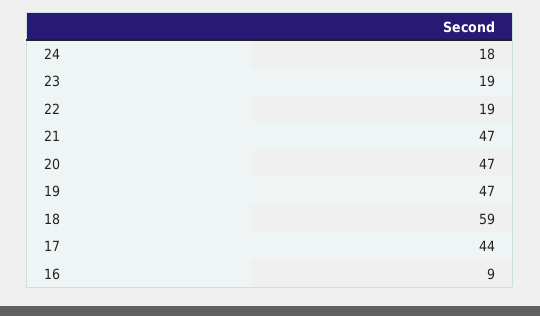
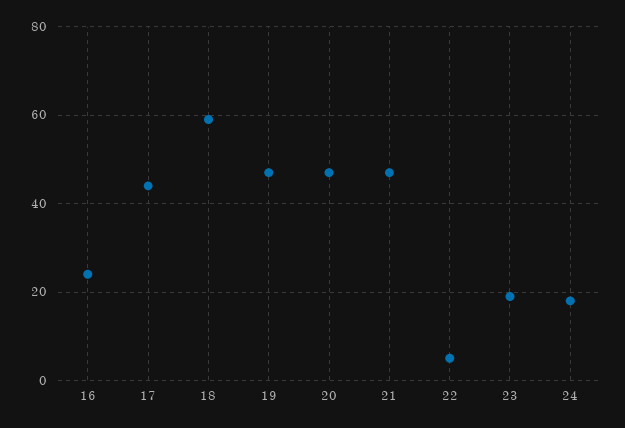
22: 19 -> 5
16: 9 -> 25

